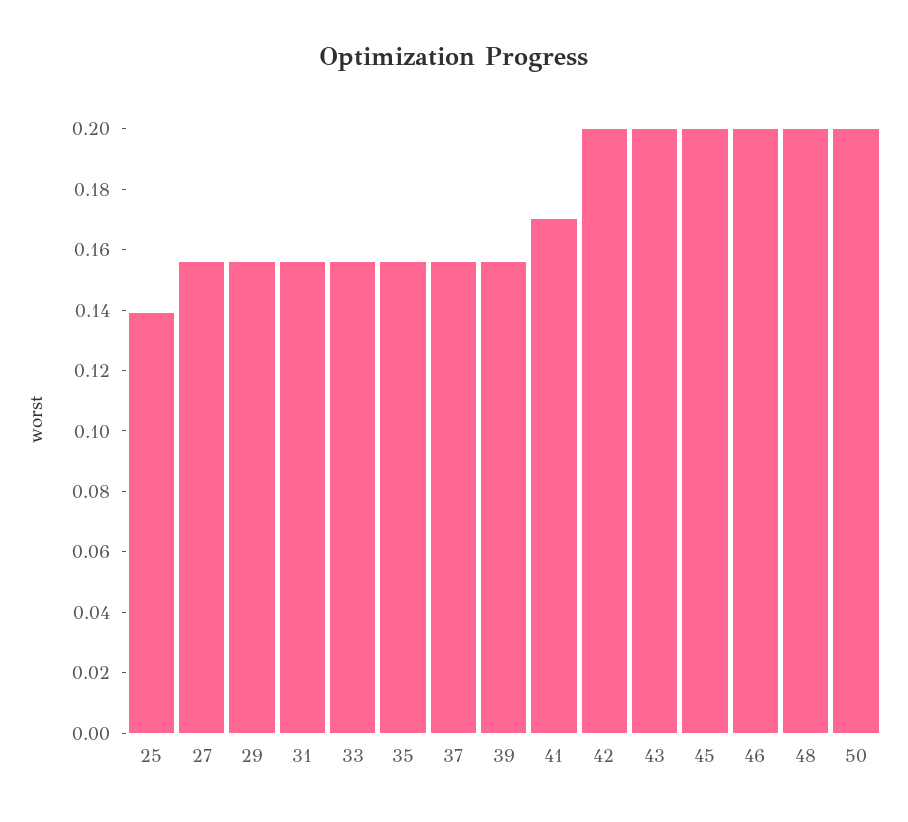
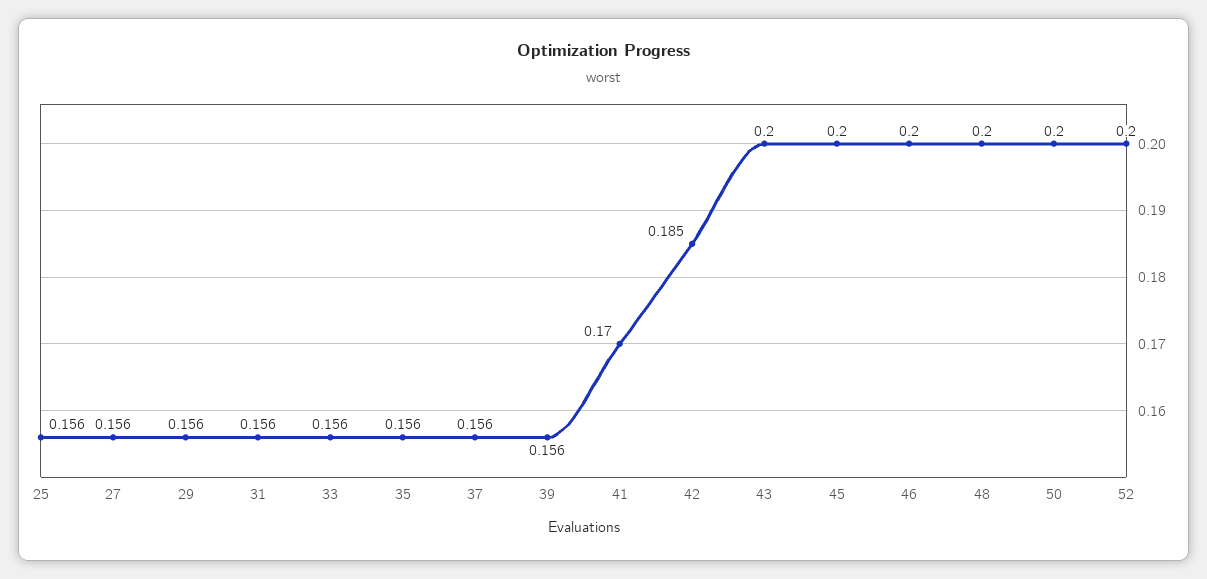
25: 0.14 -> 0.156
42: 0.2 -> 0.185
52: none -> 0.2

